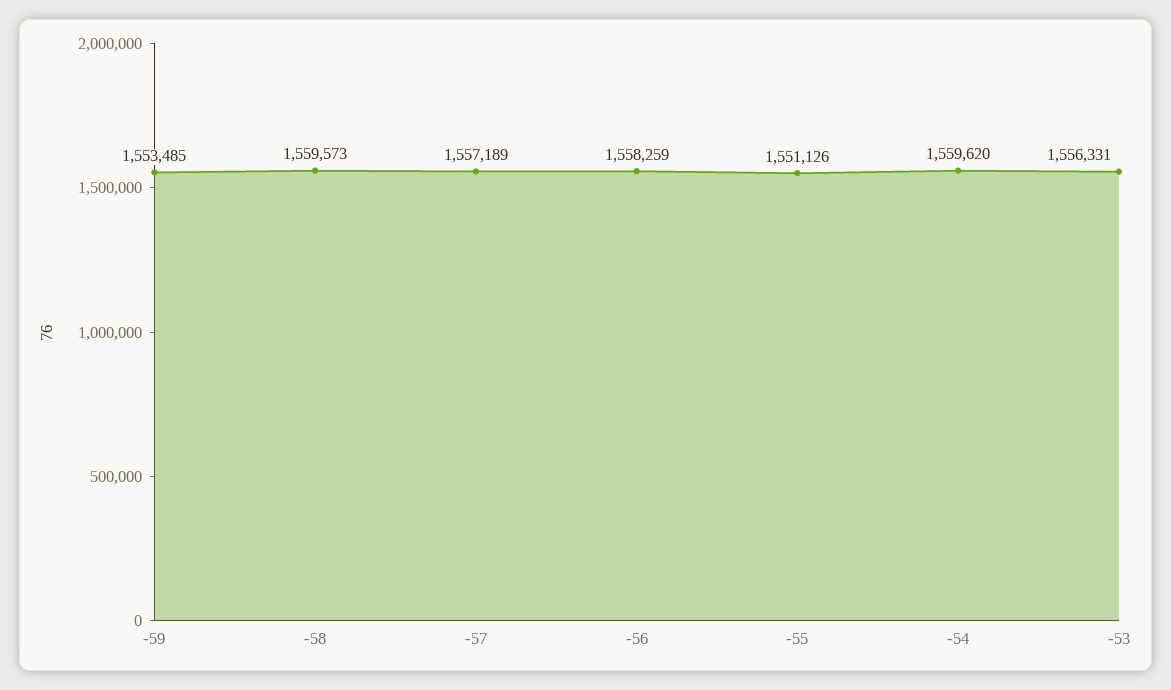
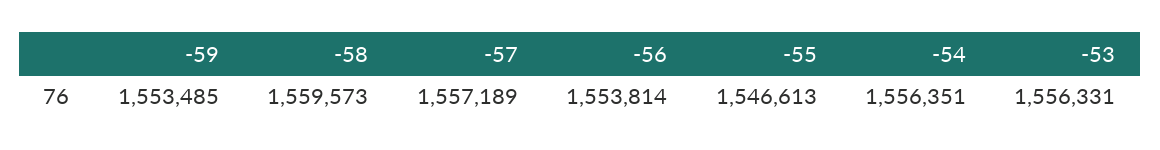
-56: 1558259 -> 1553814
-55: 1551126 -> 1546613
-54: 1559620 -> 1556351

